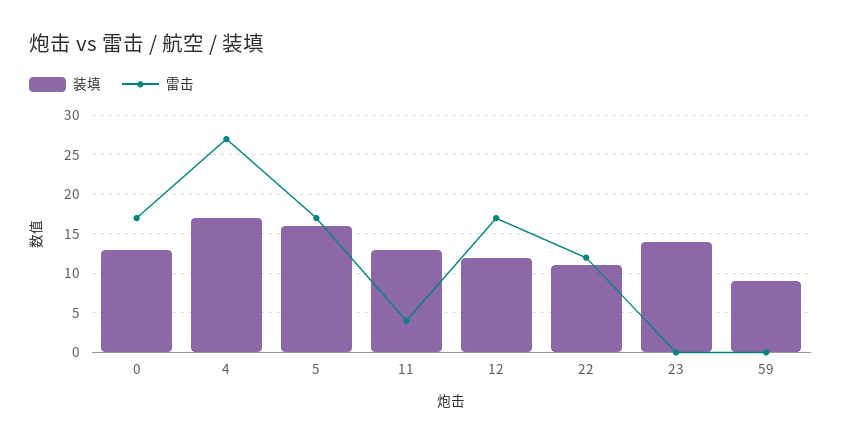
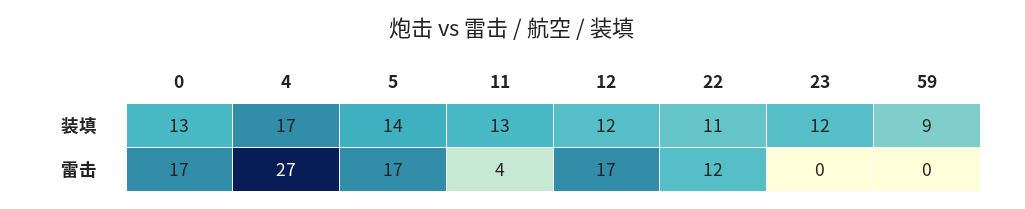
装填, 5: 16 -> 14
装填, 23: 14 -> 12

